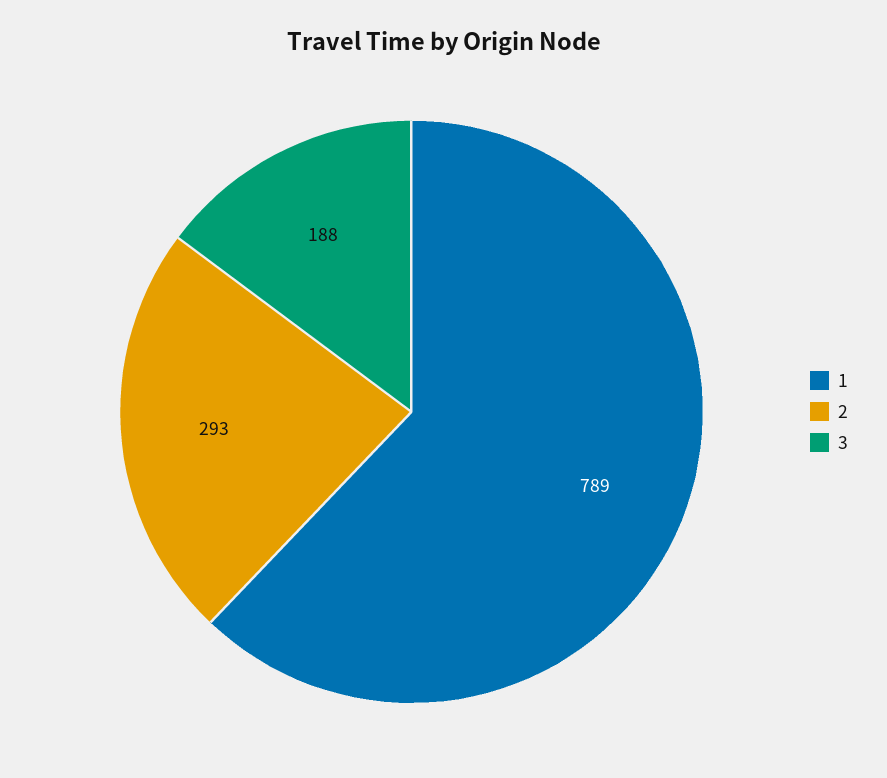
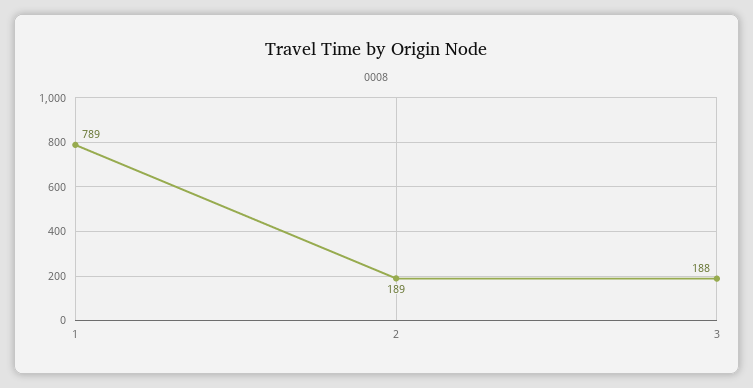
2: 293 -> 189

